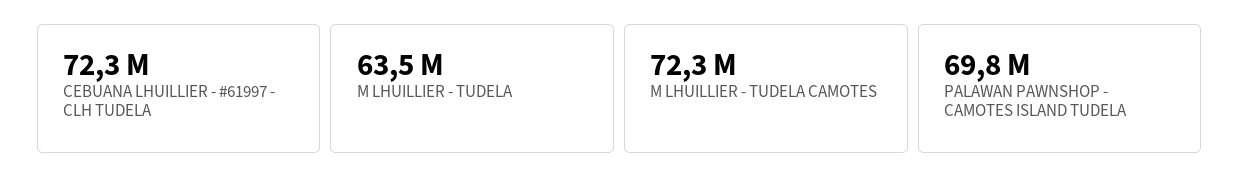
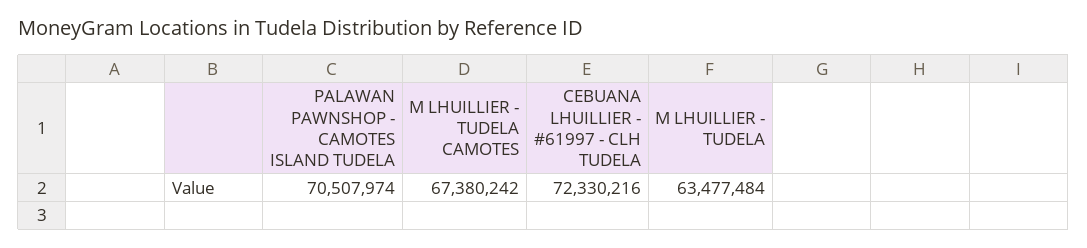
M LHUILLIER - TUDELA CAMOTES: 72300000 -> 67380242
PALAWAN PAWNSHOP - CAMOTES ISLAND TUDELA: 69800000 -> 70507974

